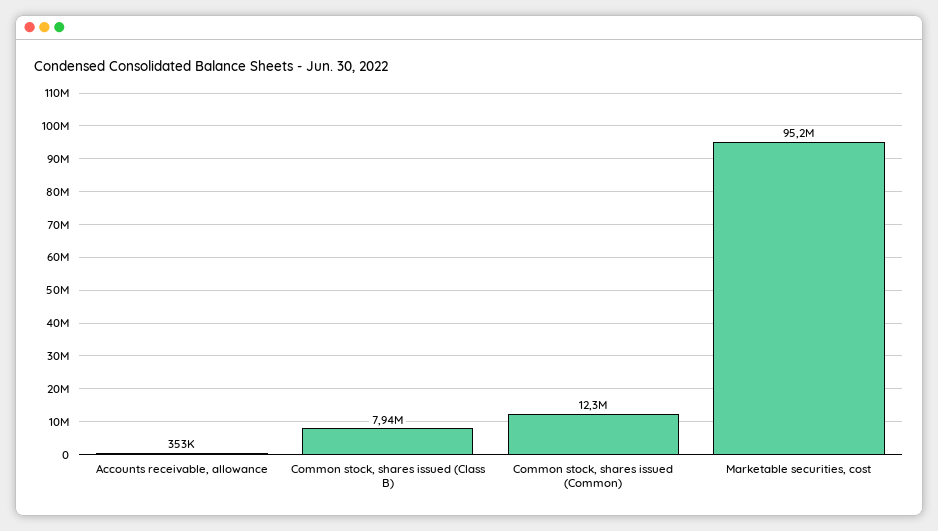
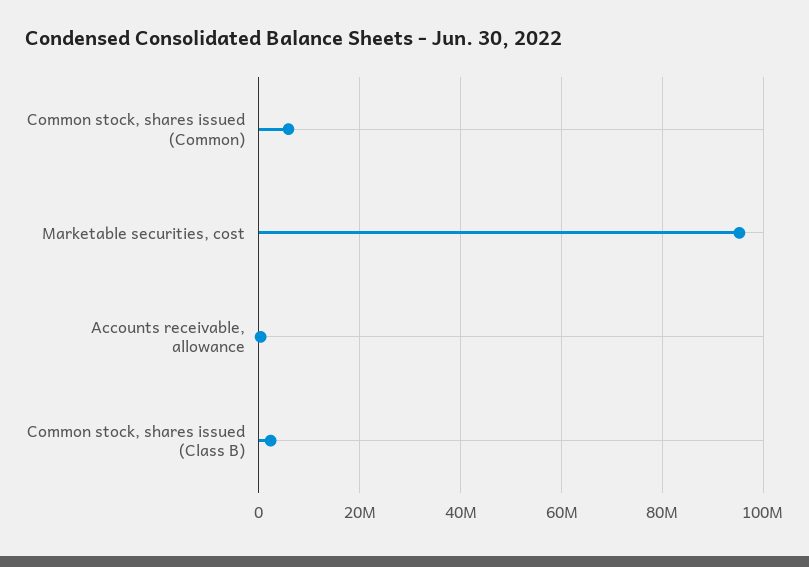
Common stock, shares issued (Class B): 7940000 -> 2000000
Common stock, shares issued (Common): 12300000 -> 6000000

